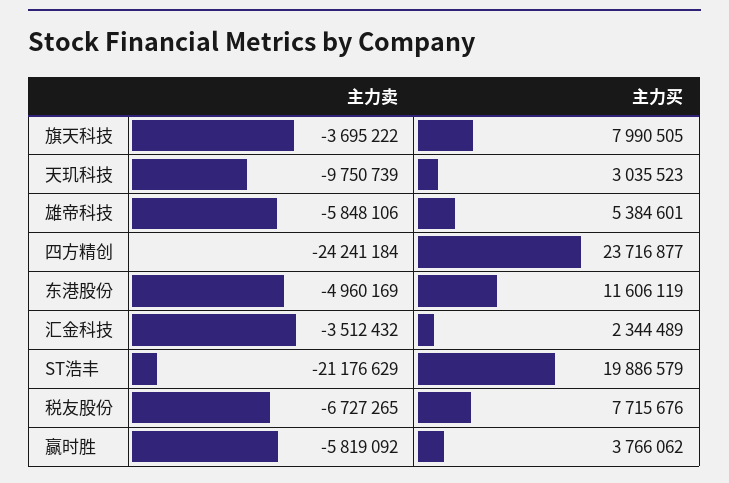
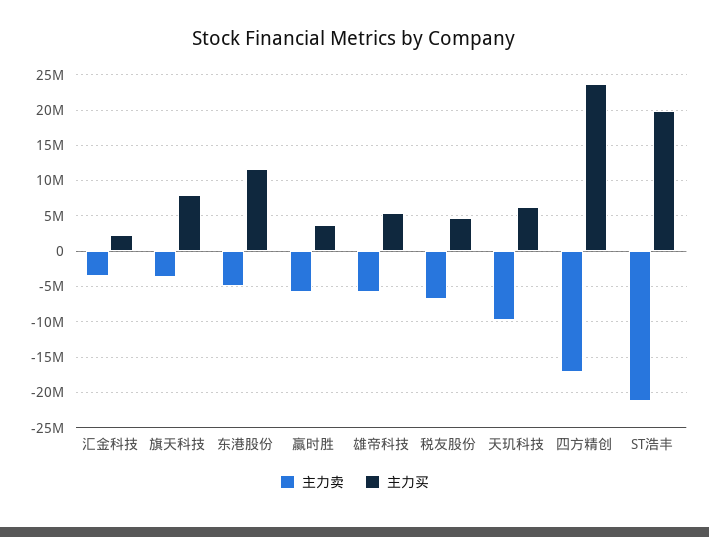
主力买, 天玑科技: 3035523 -> 6000000
主力卖, 四方精创: -24241184 -> -17000000
主力买, 税友股份: 7715676 -> 5000000

